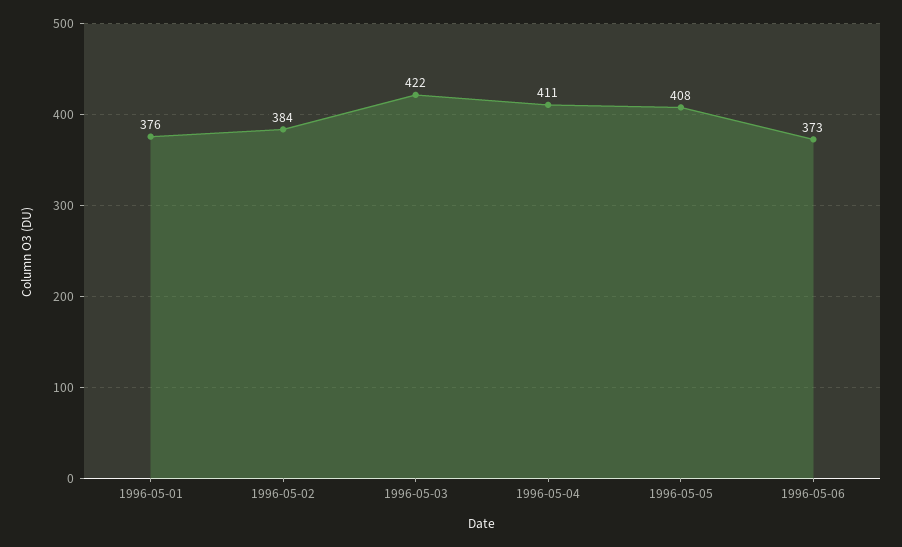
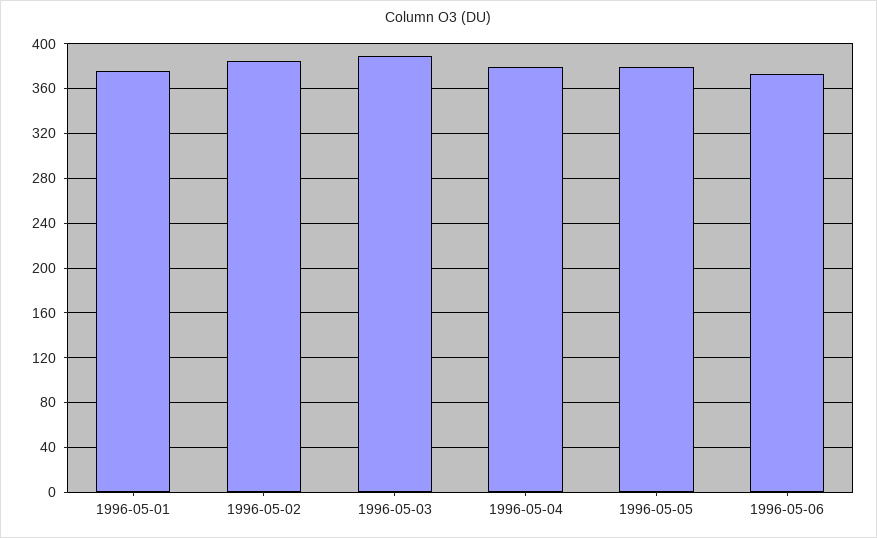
1996-05-03: 422 -> 390
1996-05-04: 411 -> 380
1996-05-05: 408 -> 380

